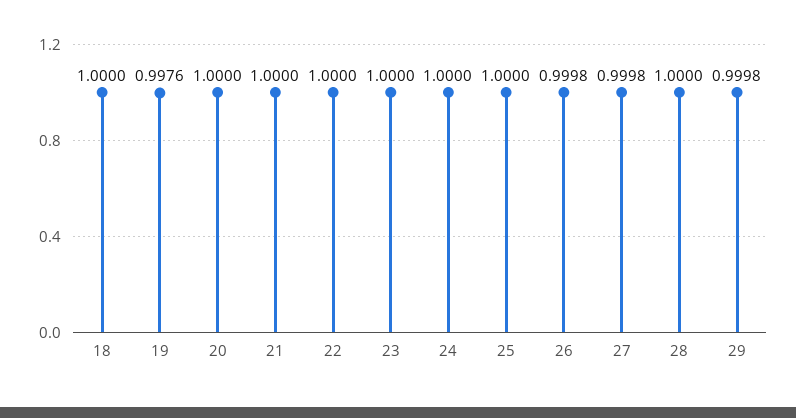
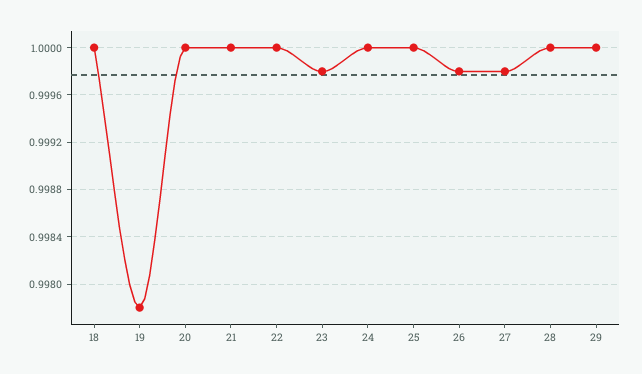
19: 0.9976 -> 0.9978
23: 1 -> 0.9998
29: 0.9998 -> 1

